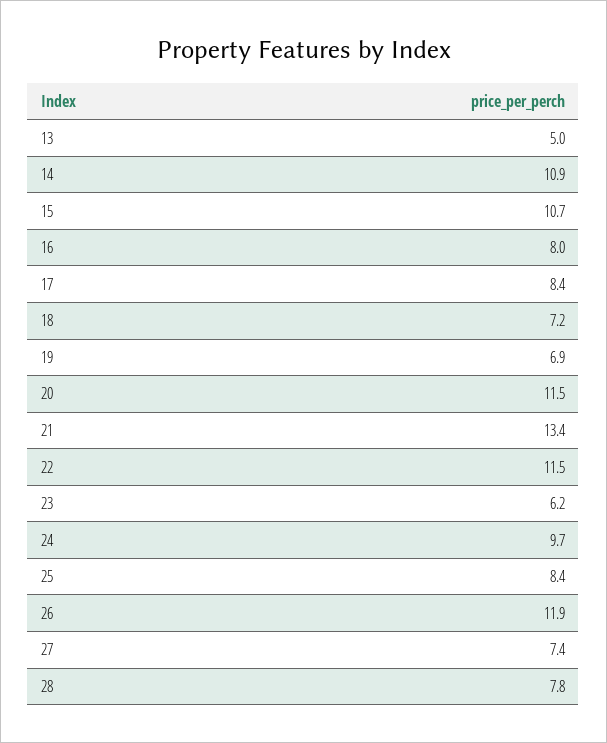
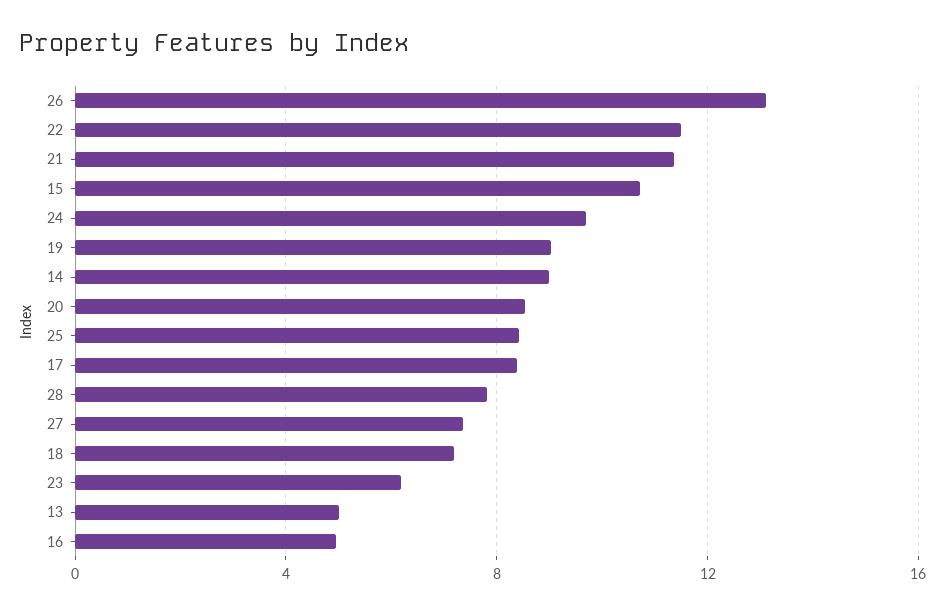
14: 10.9 -> 9
16: 8 -> 5
19: 6.9 -> 9
20: 11.5 -> 8.5
21: 13.4 -> 11.5
26: 11.9 -> 13

